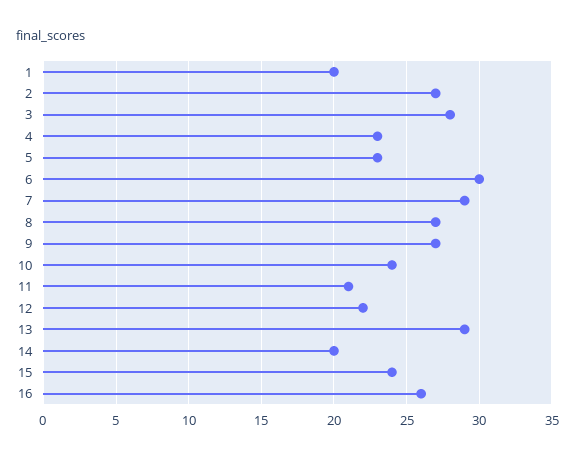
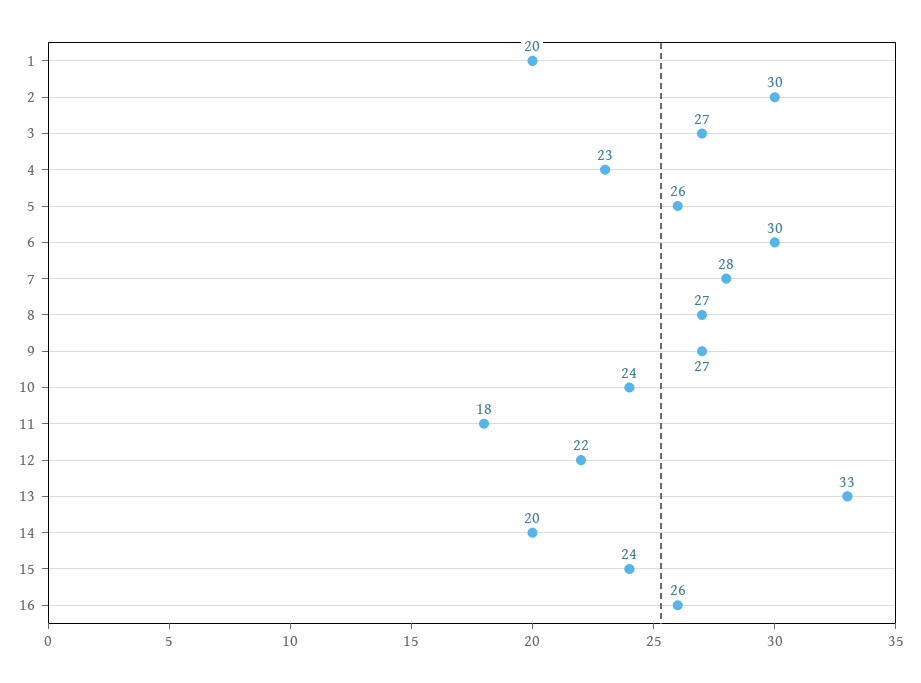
2: 27 -> 30
3: 28 -> 27
5: 23 -> 26
7: 29 -> 28
11: 21 -> 18
13: 29 -> 33

